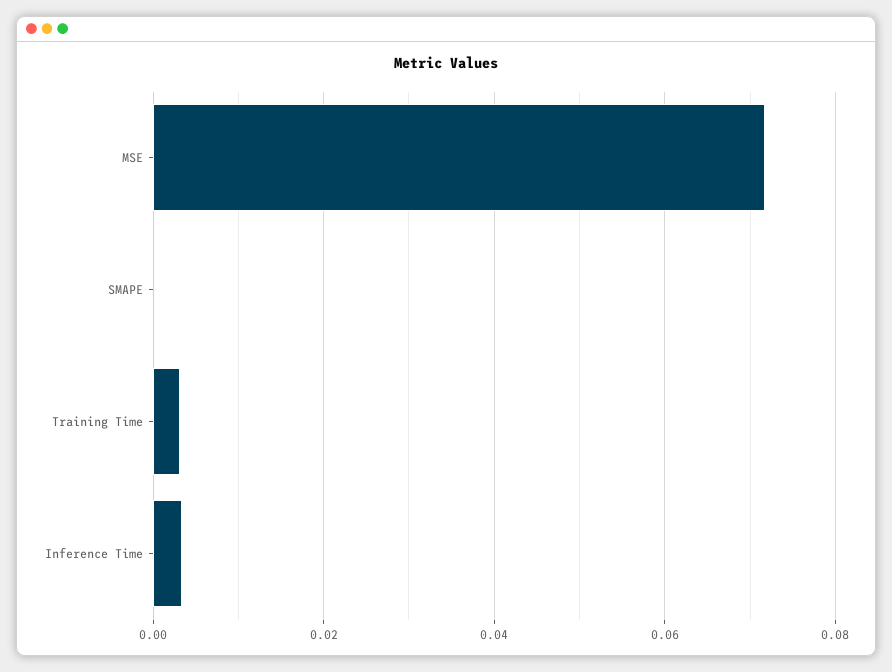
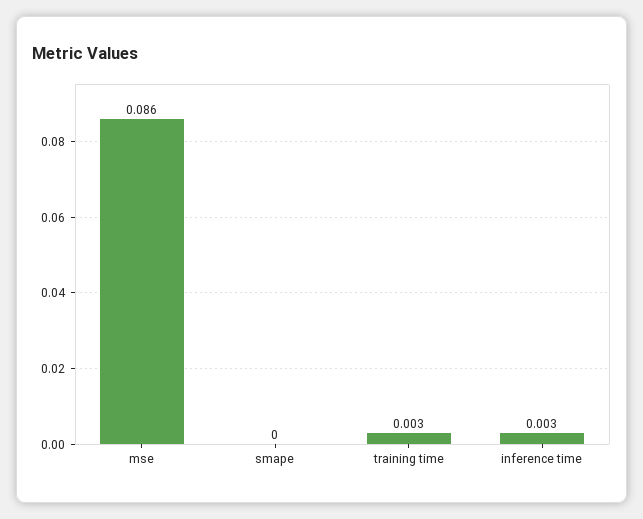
MSE: 0.072 -> 0.086

